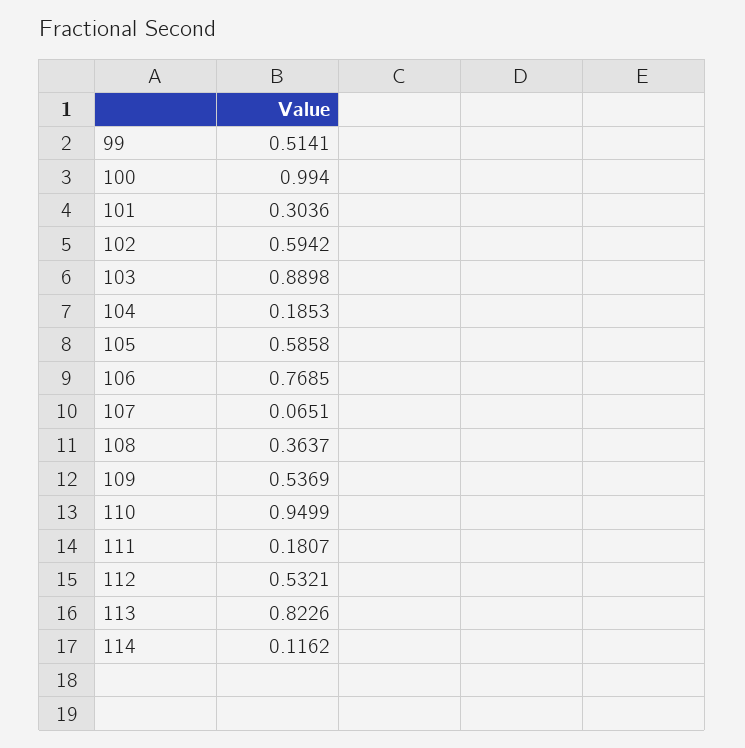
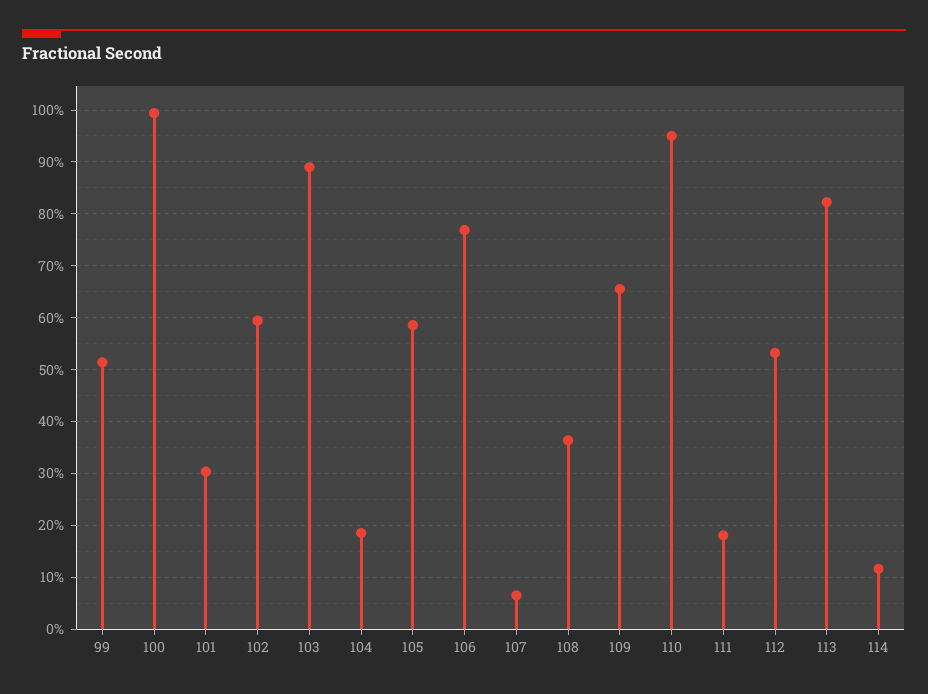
109: 0.5369 -> 0.66

